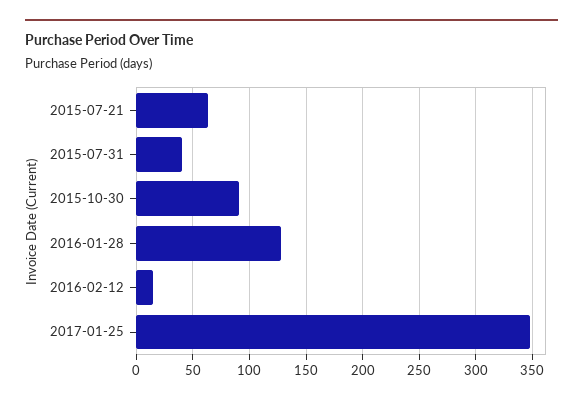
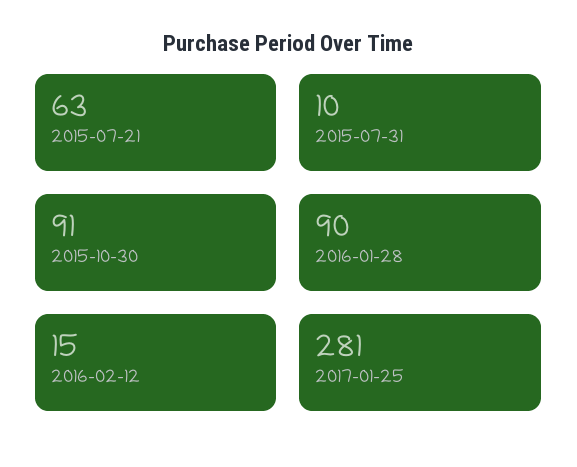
2015-07-31: 40 -> 10
2016-01-28: 130 -> 90
2017-01-25: 350 -> 281

